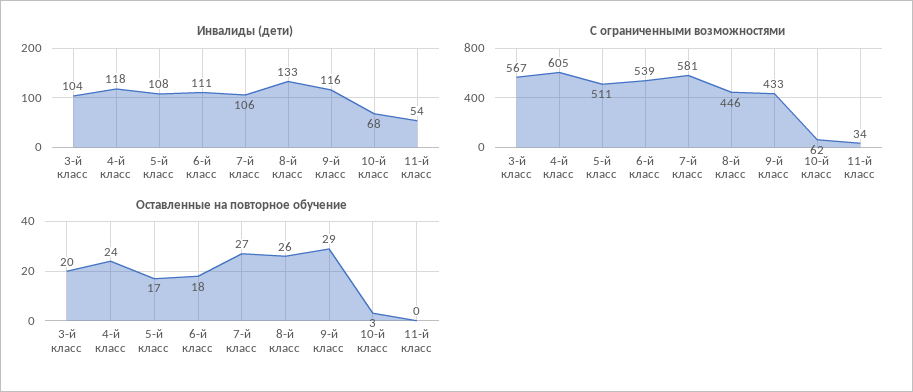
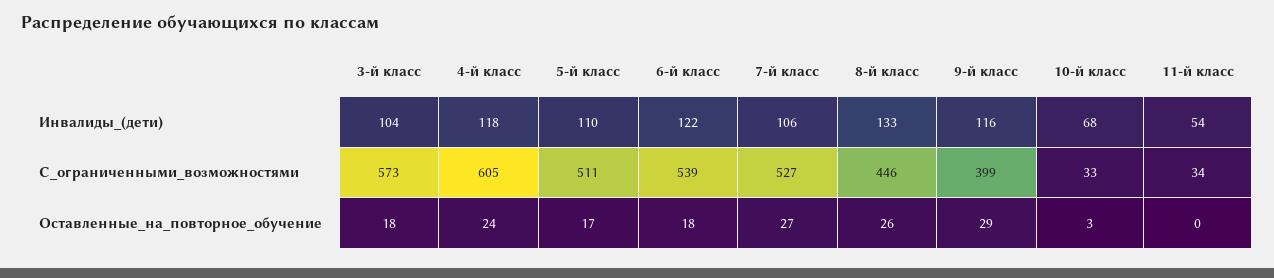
Инвалиды (дети), 5-й класс: 108 -> 110
Инвалиды (дети), 6-й класс: 111 -> 122
С ограниченными возможностями, 3-й класс: 567 -> 573
С ограниченными возможностями, 7-й класс: 581 -> 527
С ограниченными возможностями, 9-й класс: 433 -> 399
С ограниченными возможностями, 10-й класс: 62 -> 33
Оставленные на повторное обучение, 3-й класс: 20 -> 18

